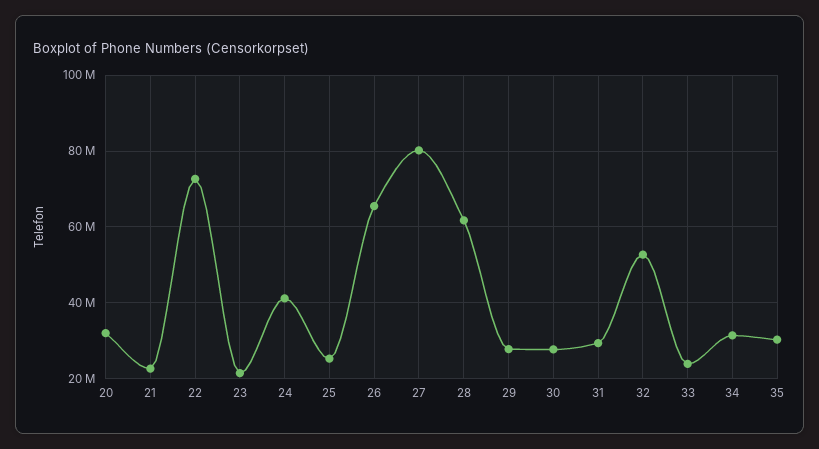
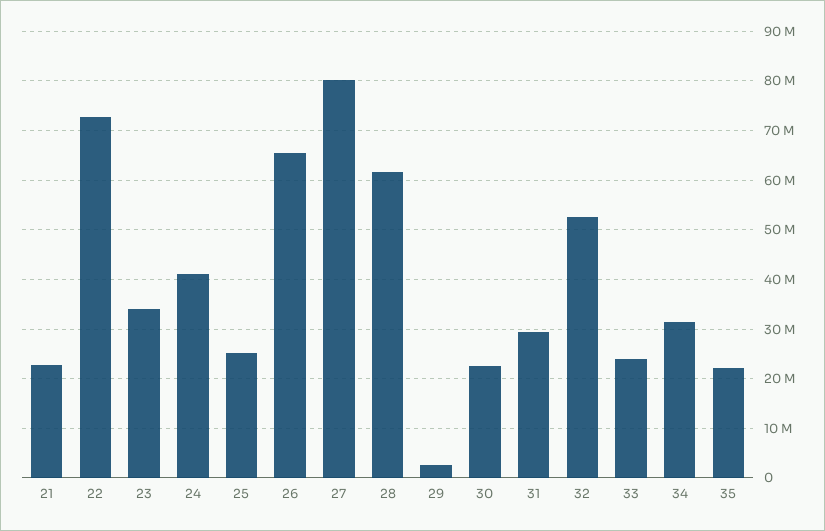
20: 32000000 -> none
23: 22000000 -> 34000000
29: 28000000 -> 2000000
30: 28000000 -> 22000000
35: 30000000 -> 22000000

